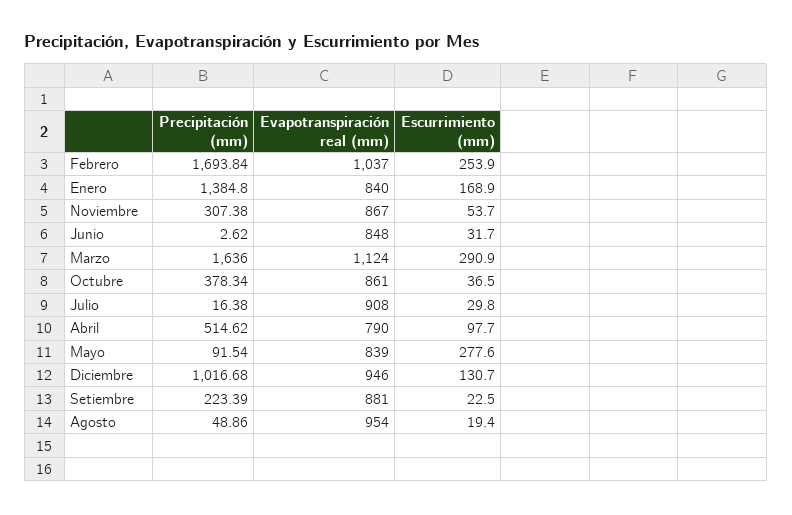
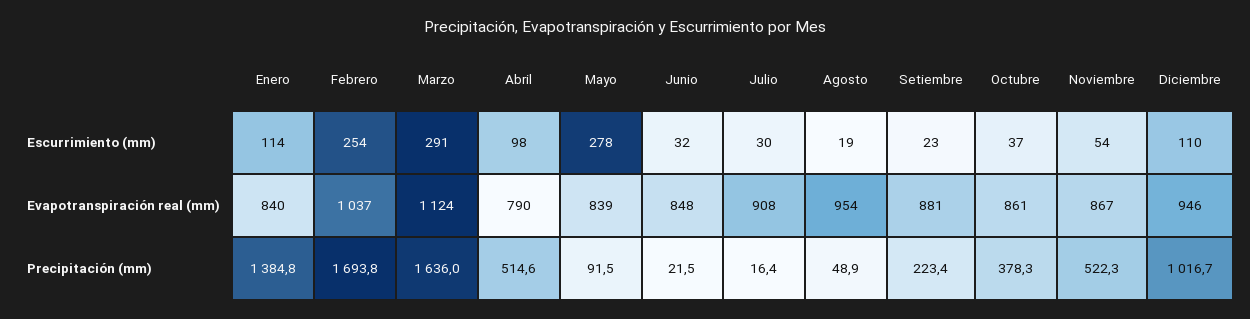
Escurrimiento (mm), Enero: 168.9 -> 114
Precipitación (mm), Noviembre: 307.38 -> 522.3
Precipitación (mm), Junio: 2.62 -> 21.5
Escurrimiento (mm), Diciembre: 130.7 -> 110

